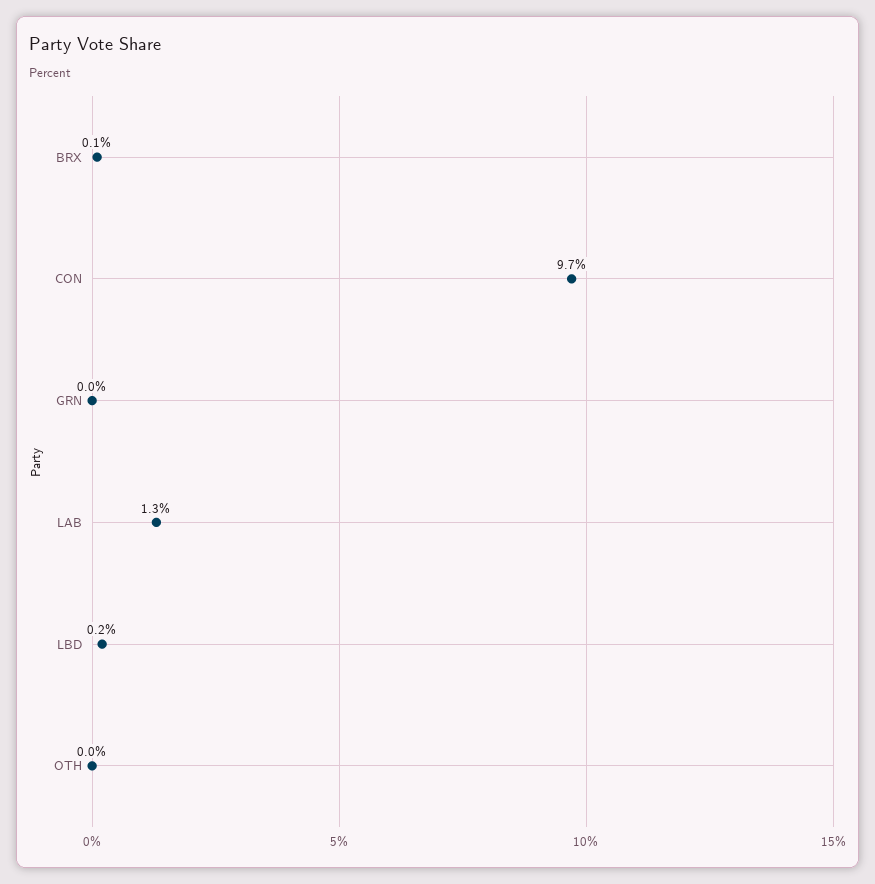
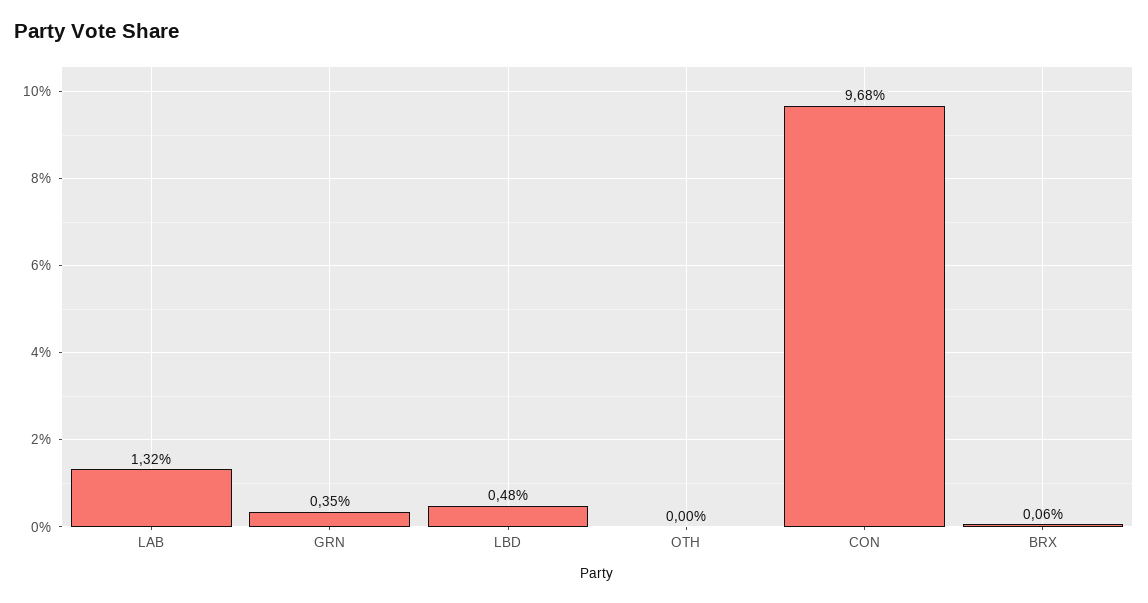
GRN: 0 -> 0.35
LBD: 0.2 -> 0.48

